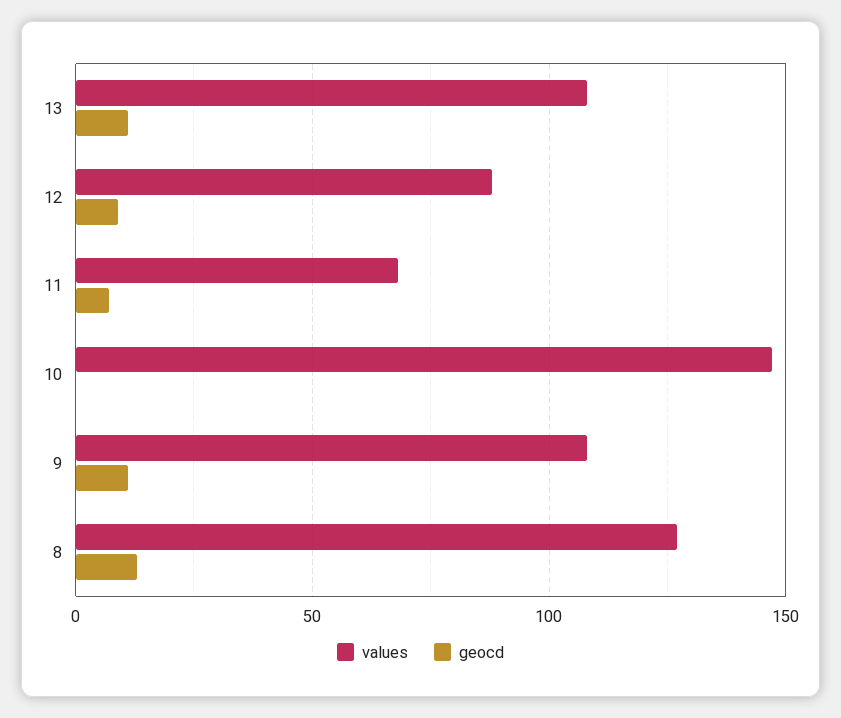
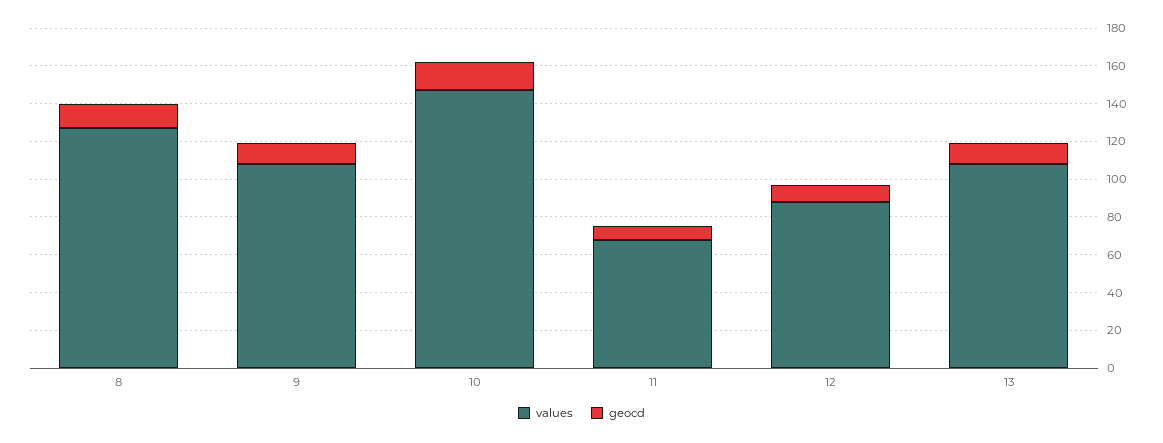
geocd, 10: 0 -> 15

